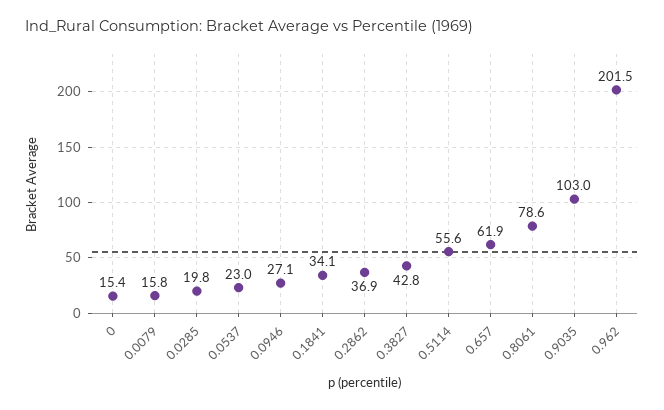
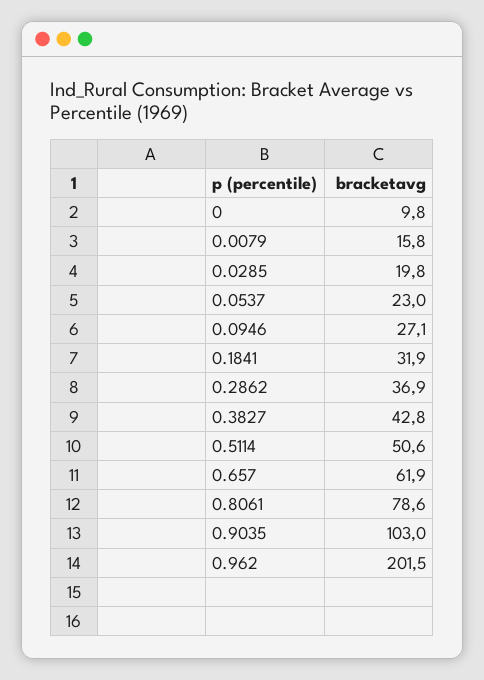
0: 15.4 -> 9.8
0.1841: 34.1 -> 31.9
0.5114: 55.6 -> 50.6

